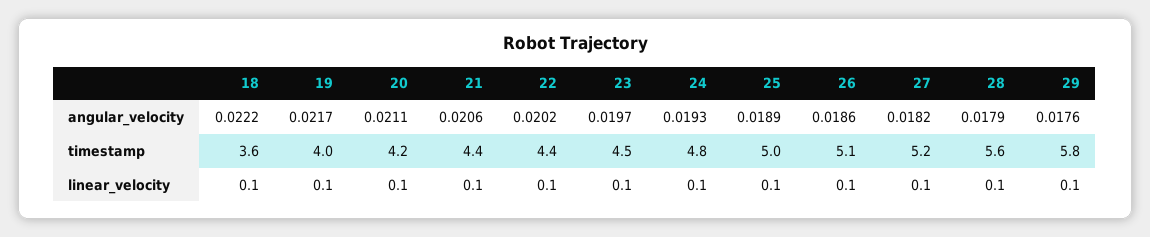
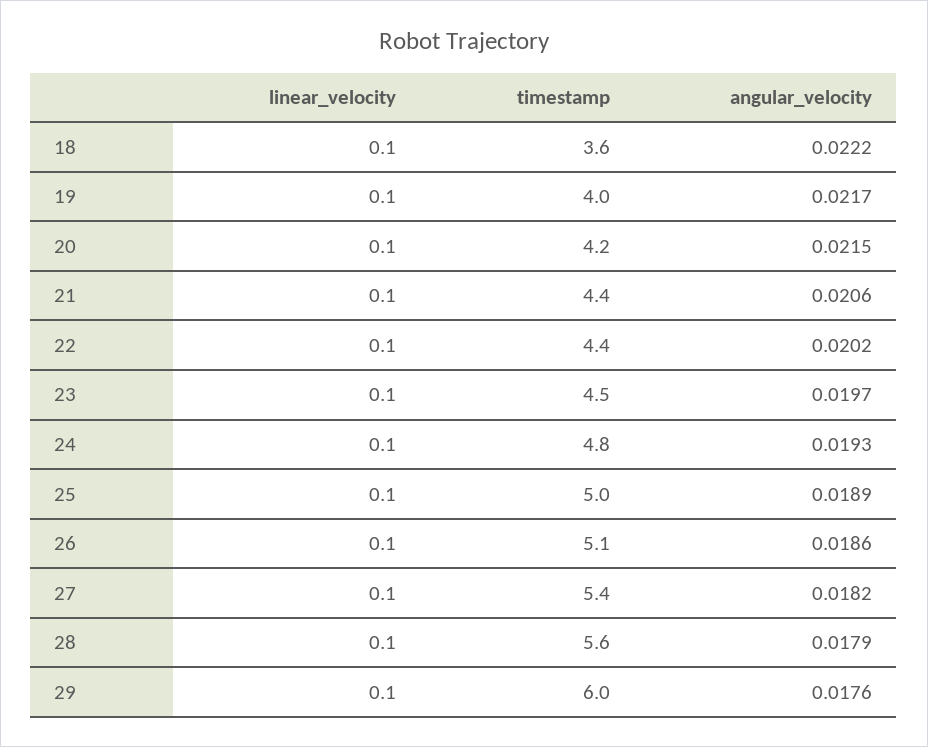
20, angular_velocity: 0.0211 -> 0.0215
27, timestamp: 5.2 -> 5.4
29, timestamp: 5.8 -> 6

